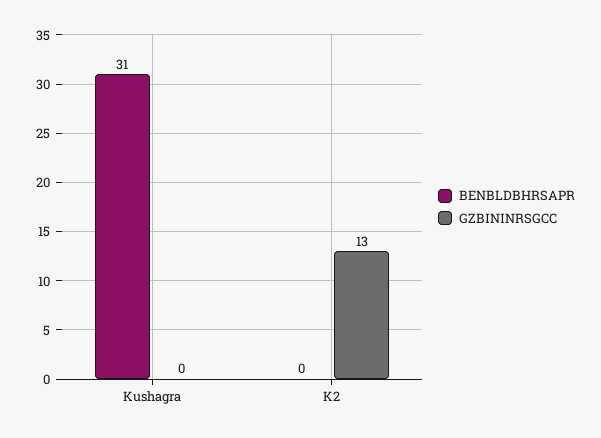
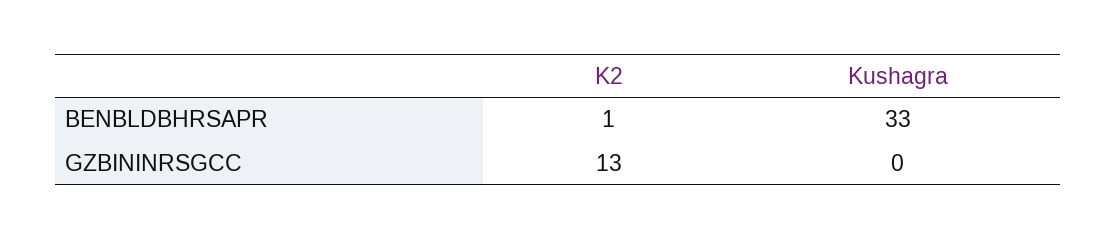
BENBLDBHRSAPR, Kushagra: 31 -> 33
BENBLDBHRSAPR, K2: 0 -> 1

